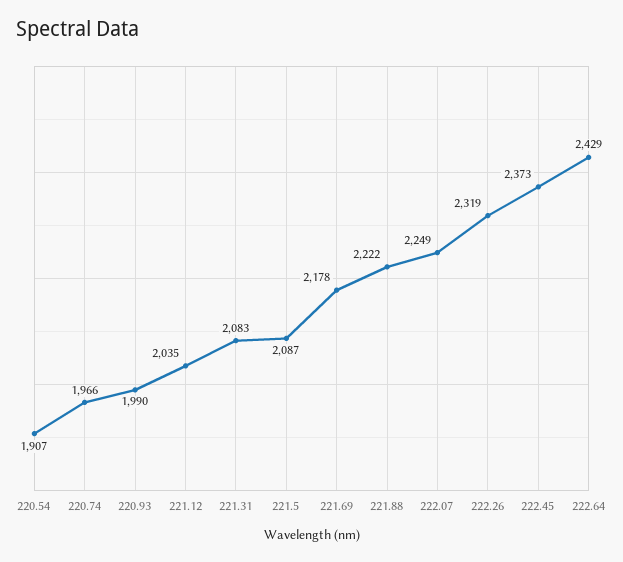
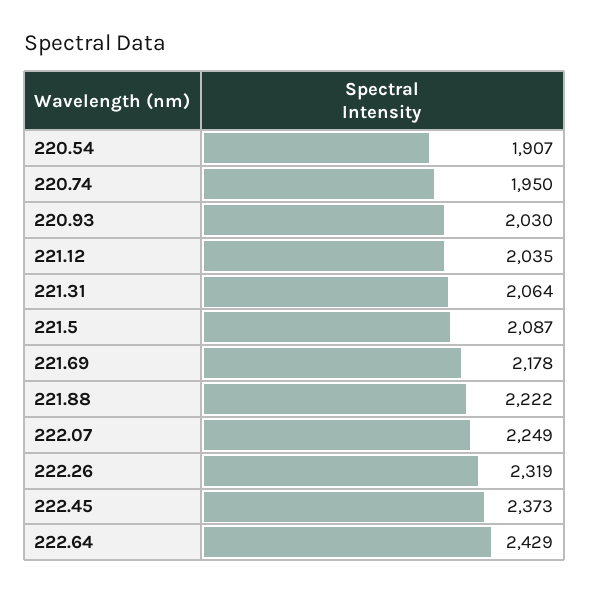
220.74: 1966 -> 1950
220.93: 1990 -> 2030
221.31: 2083 -> 2064

